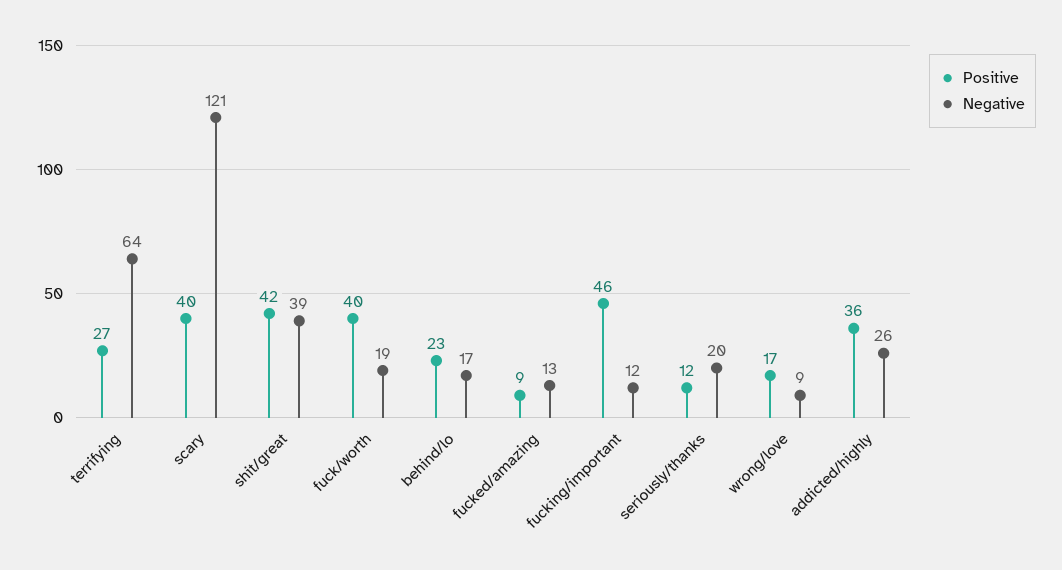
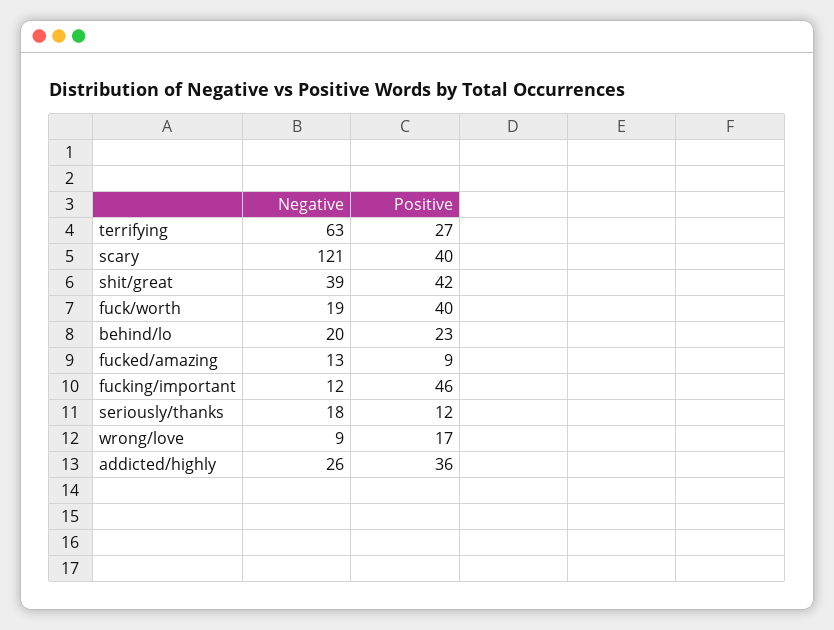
Negative, terrifying: 64 -> 63
Negative, behind/lo: 17 -> 20
Negative, seriously/thanks: 20 -> 18

